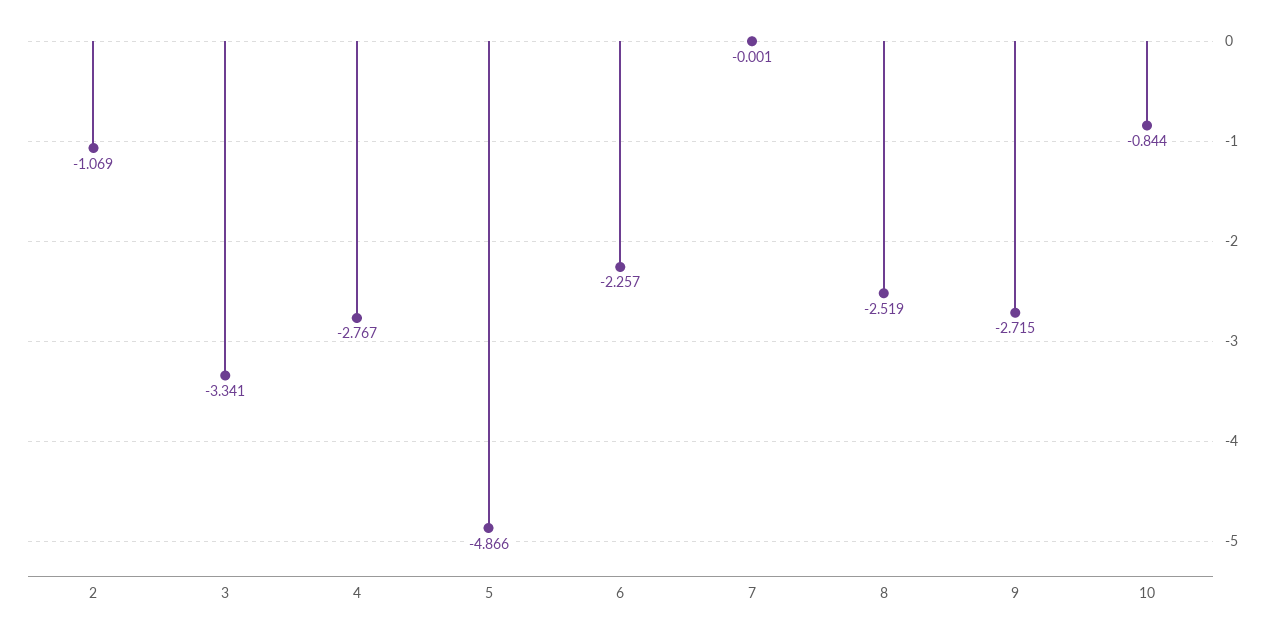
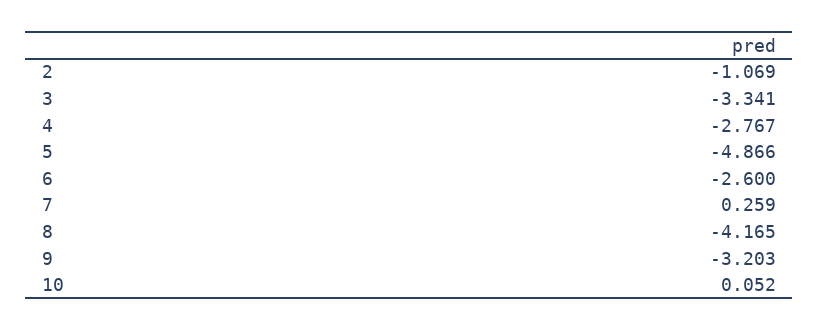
6: -2.257 -> -2.6
7: -0.001 -> 0.259
8: -2.519 -> -4.165
9: -2.715 -> -3.203
10: -0.844 -> 0.052

